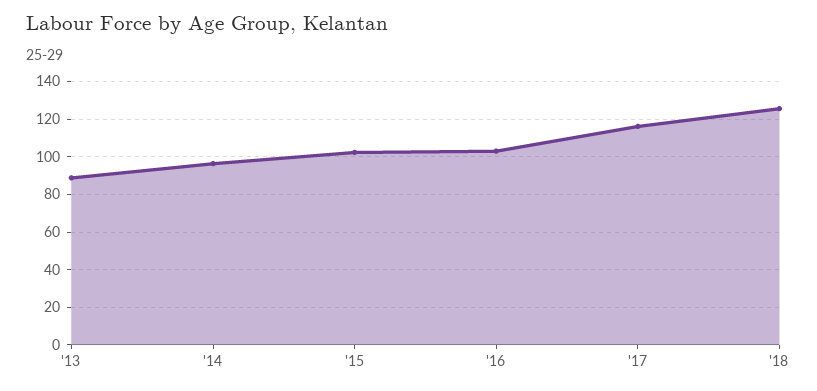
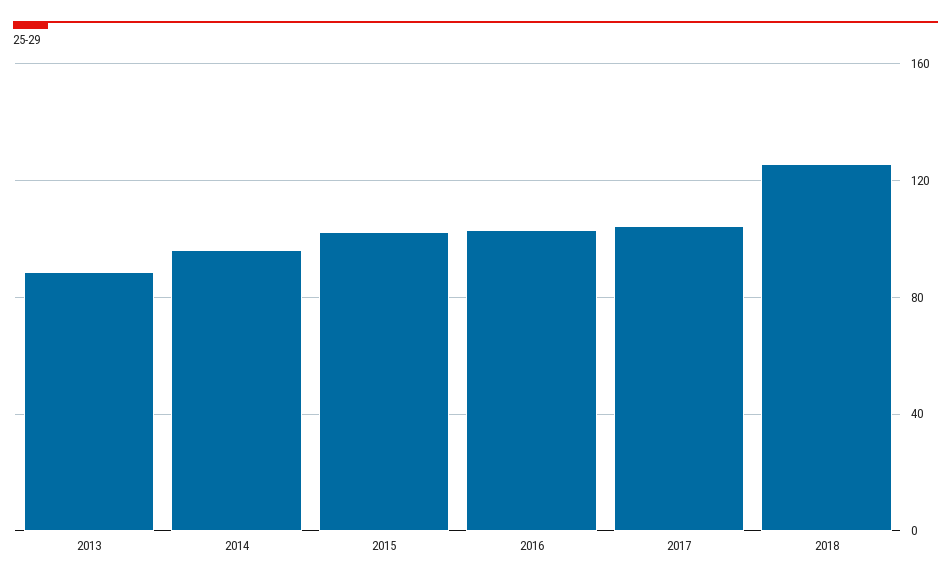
'17: 115 -> 105

